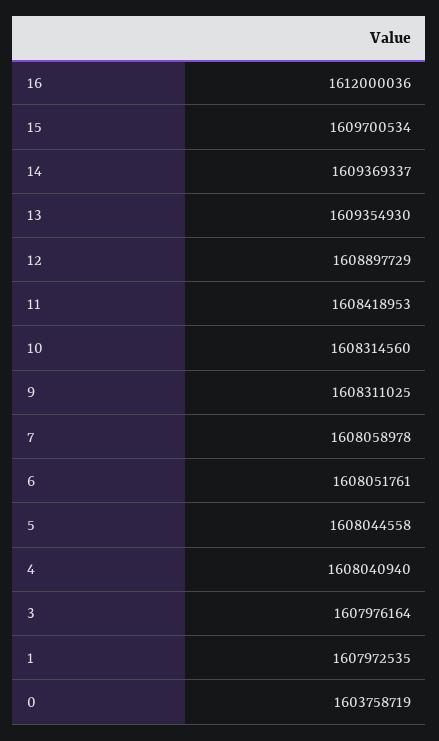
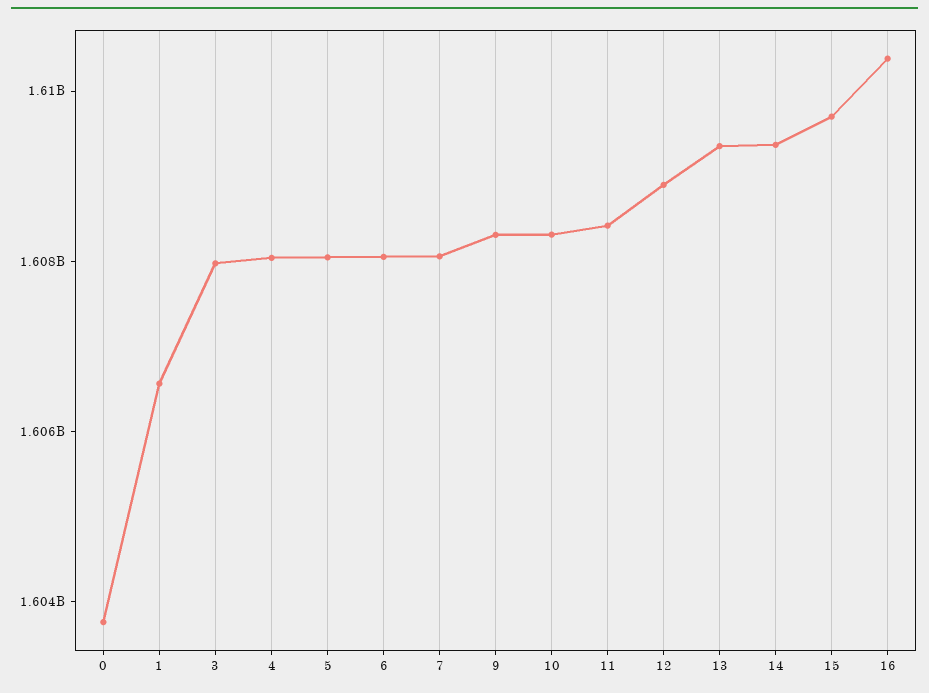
16: 1612000036 -> 1610500000
1: 1607972535 -> 1606500000

